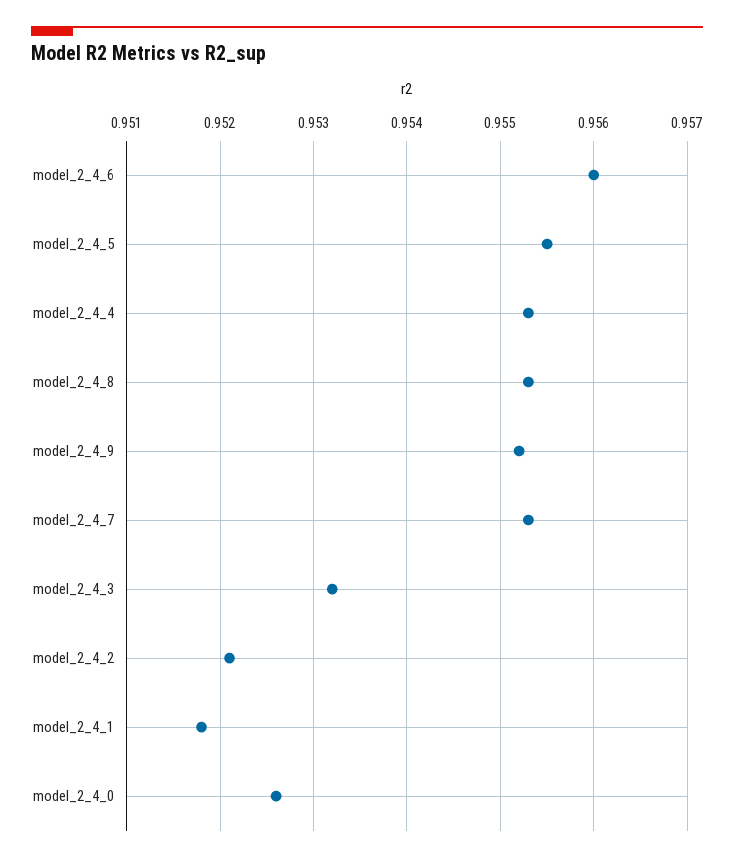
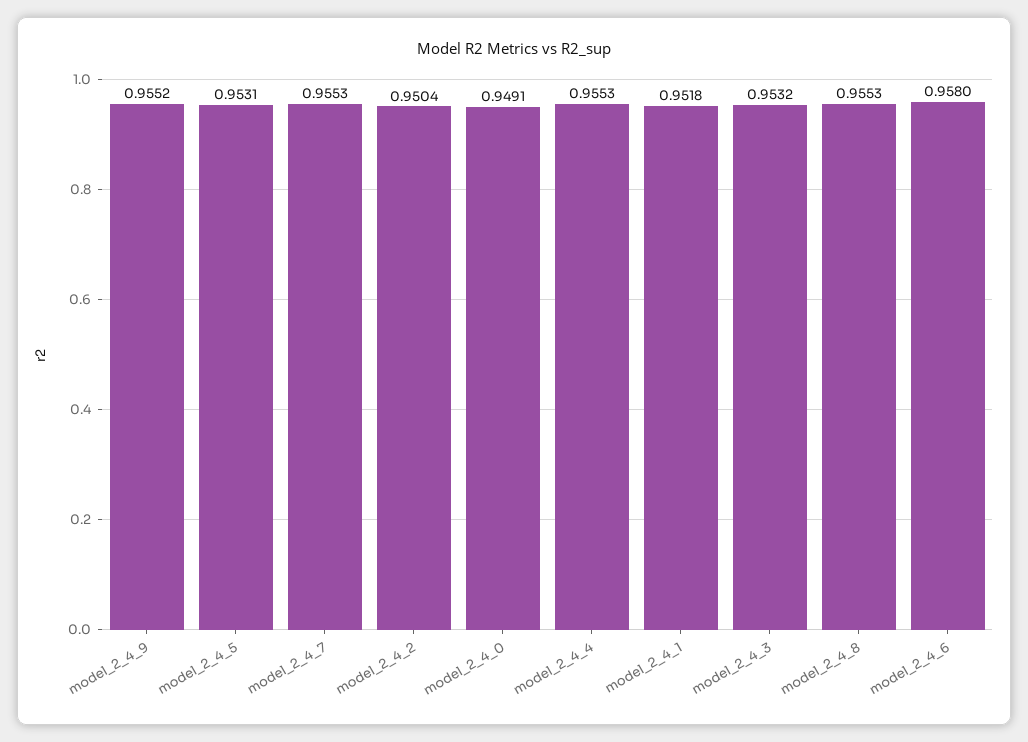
model_2_4_6: 0.956 -> 0.958
model_2_4_5: 0.9555 -> 0.9531
model_2_4_2: 0.9521 -> 0.9504
model_2_4_0: 0.9526 -> 0.9491

